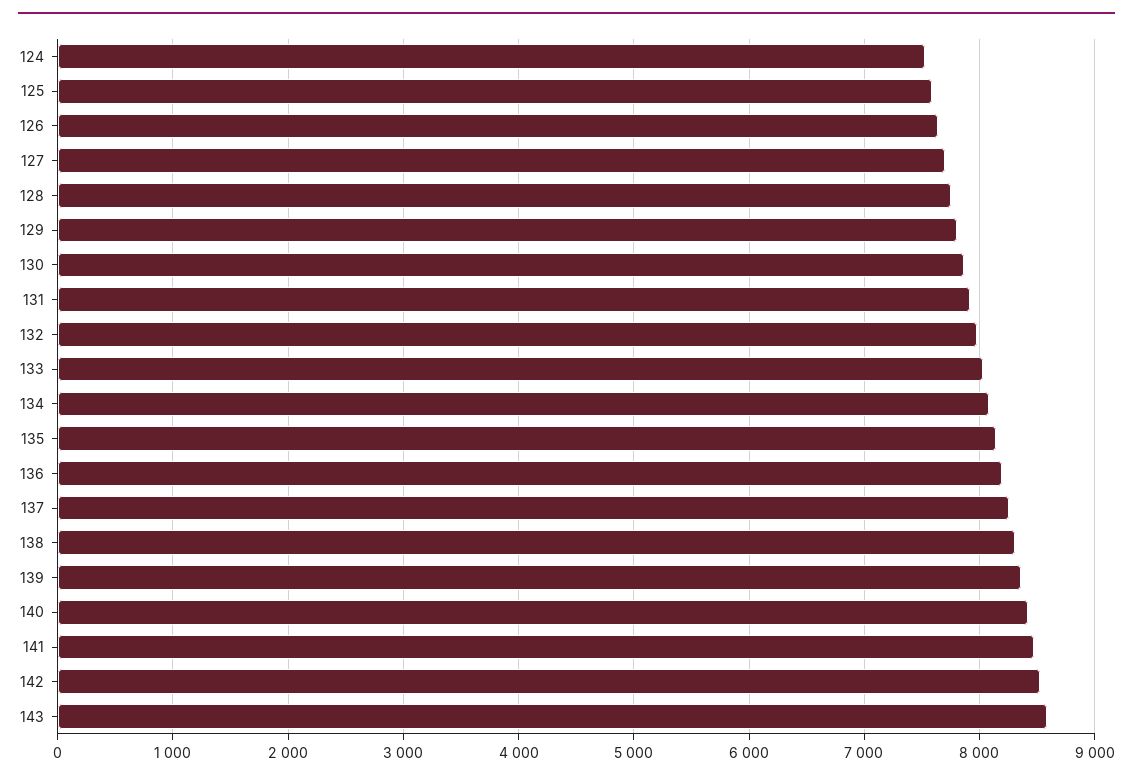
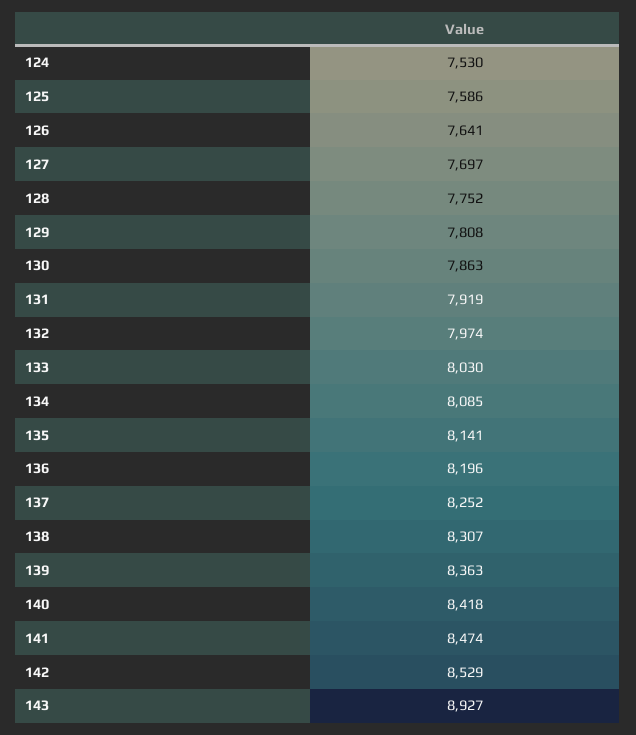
143: 8600 -> 8927

